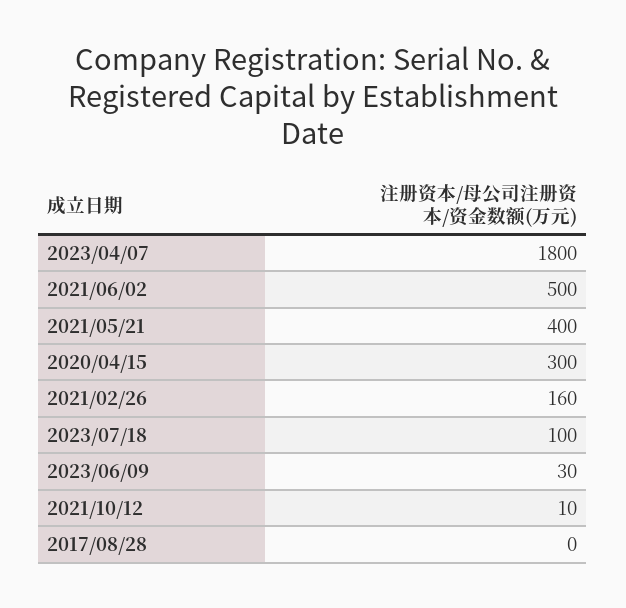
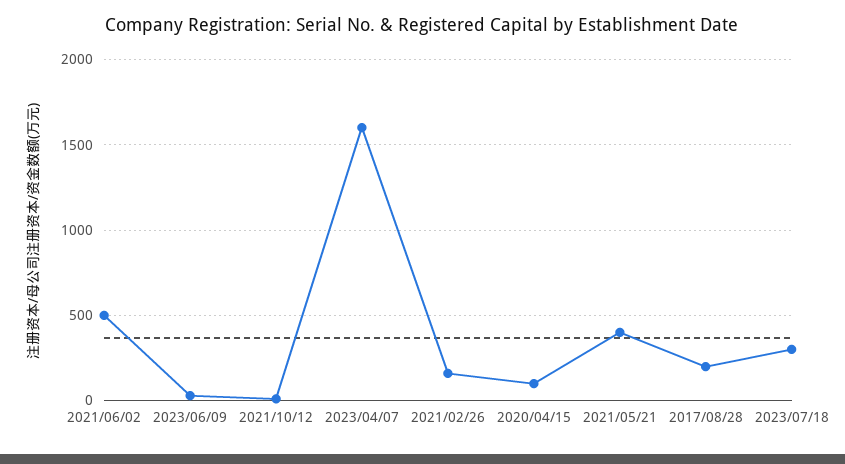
2023/04/07: 1800 -> 1600
2020/04/15: 300 -> 100
2023/07/18: 100 -> 300
2017/08/28: 0 -> 200

